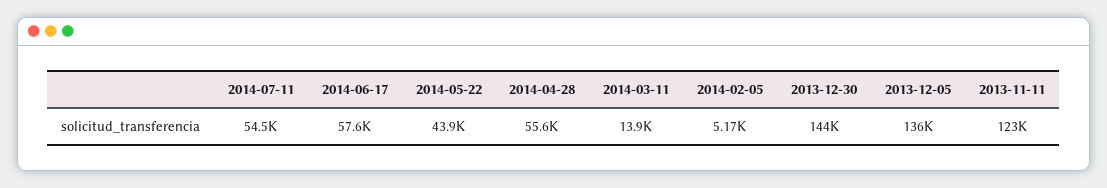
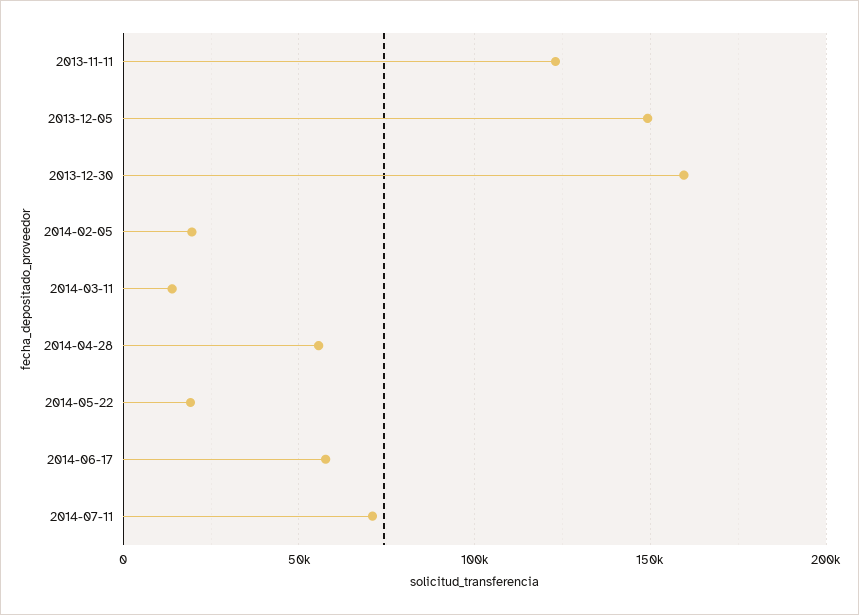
2014-07-11: 54500 -> 70000
2014-05-22: 43900 -> 20000
2014-02-05: 5170 -> 20000
2013-12-30: 144000 -> 160000
2013-12-05: 136000 -> 150000

